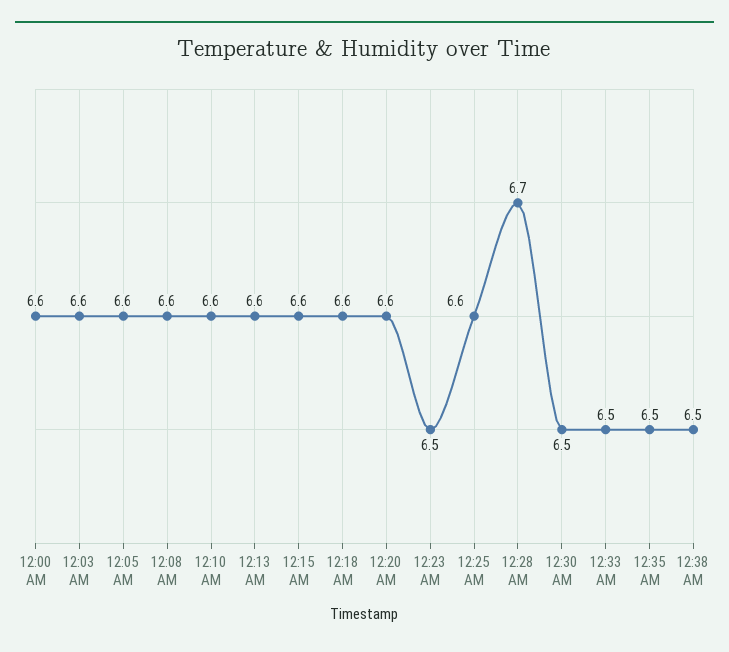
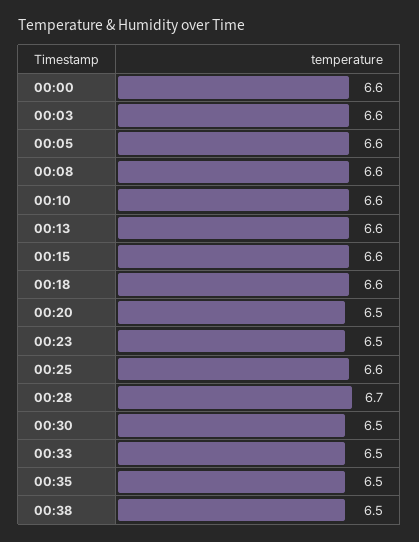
12:20 AM: 6.6 -> 6.5

